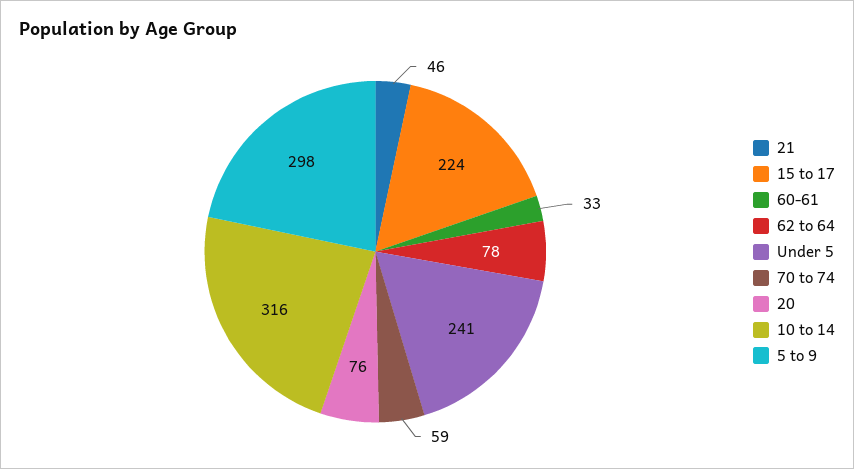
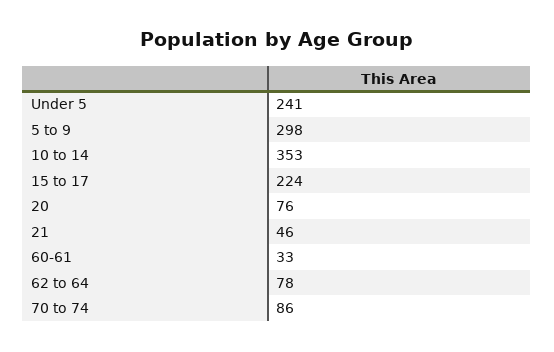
70 to 74: 59 -> 86
10 to 14: 316 -> 353

